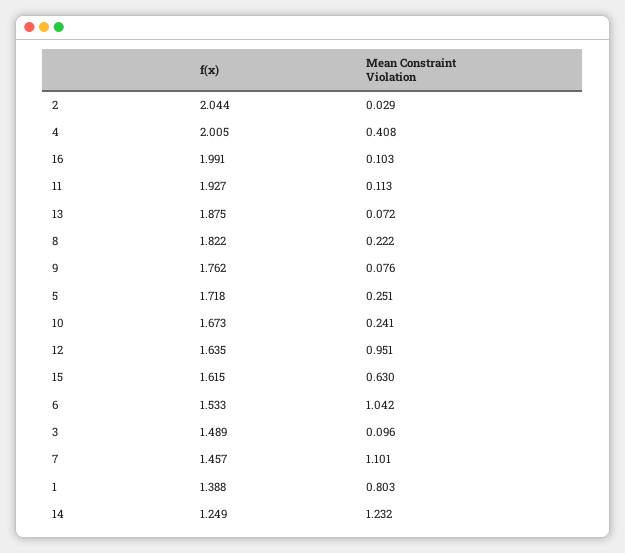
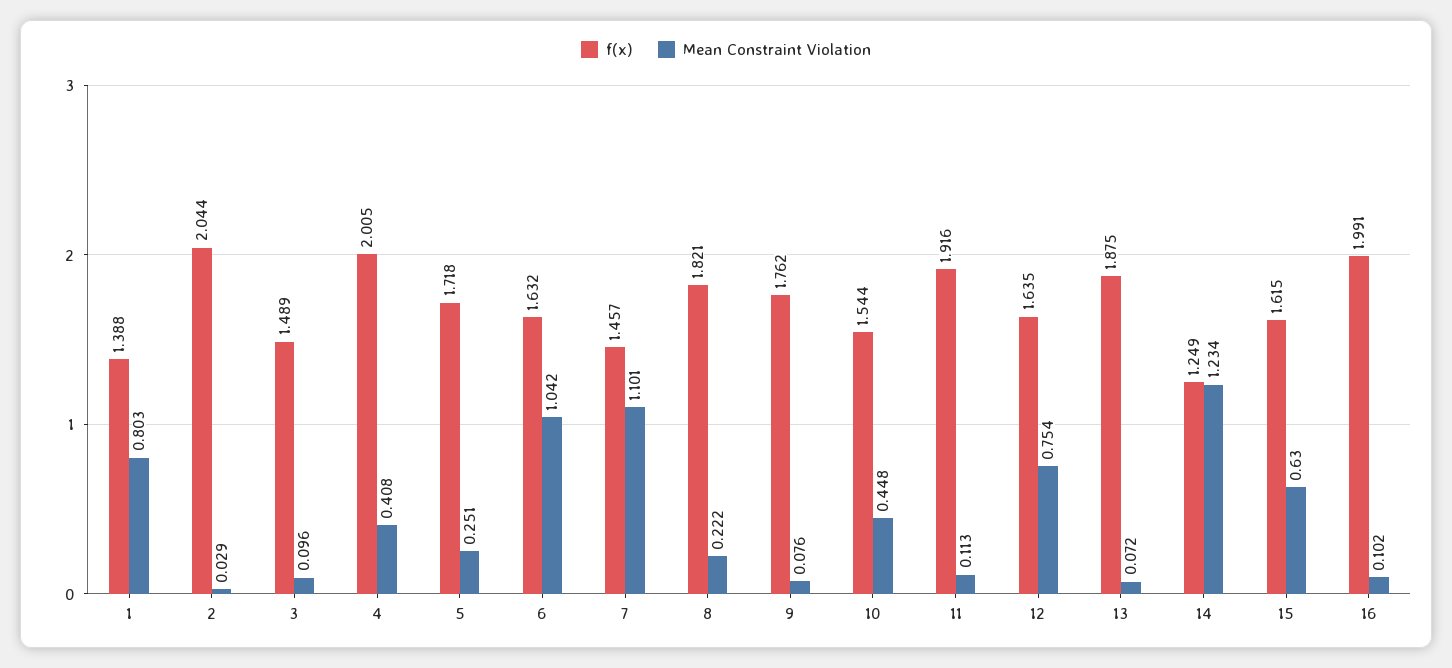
Mean Constraint Violation, 16: 0.103 -> 0.102
f(x), 11: 1.927 -> 1.916
f(x), 8: 1.822 -> 1.821
f(x), 10: 1.673 -> 1.544
Mean Constraint Violation, 10: 0.241 -> 0.448
Mean Constraint Violation, 12: 0.951 -> 0.754
f(x), 6: 1.533 -> 1.632
Mean Constraint Violation, 14: 1.232 -> 1.234

